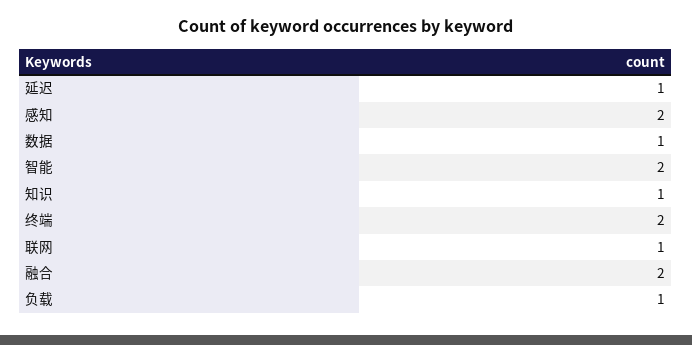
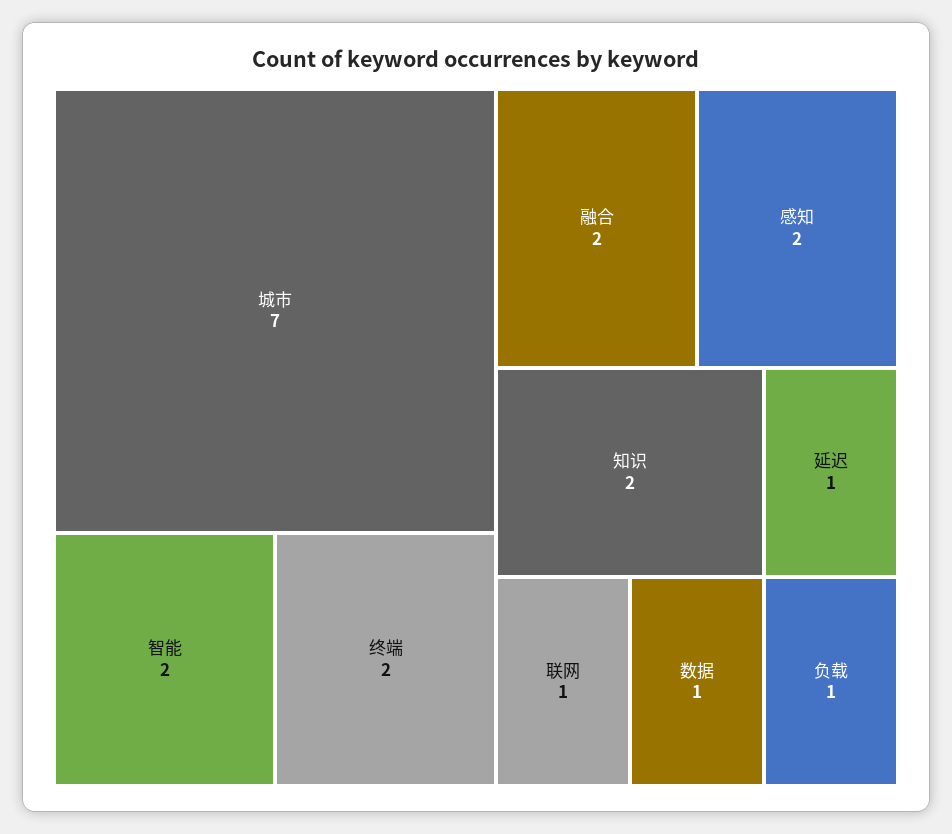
知识: 1 -> 2
城市: none -> 7

